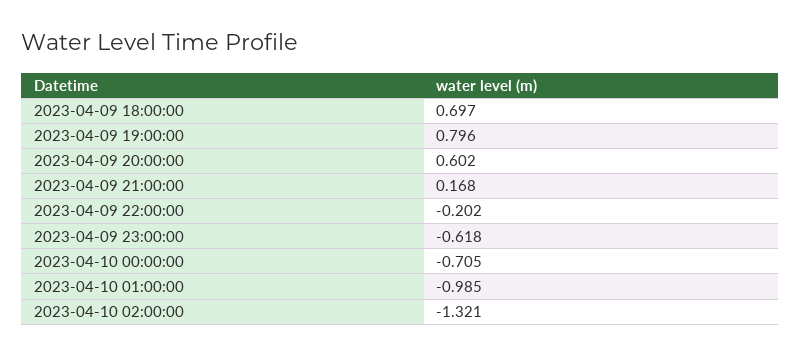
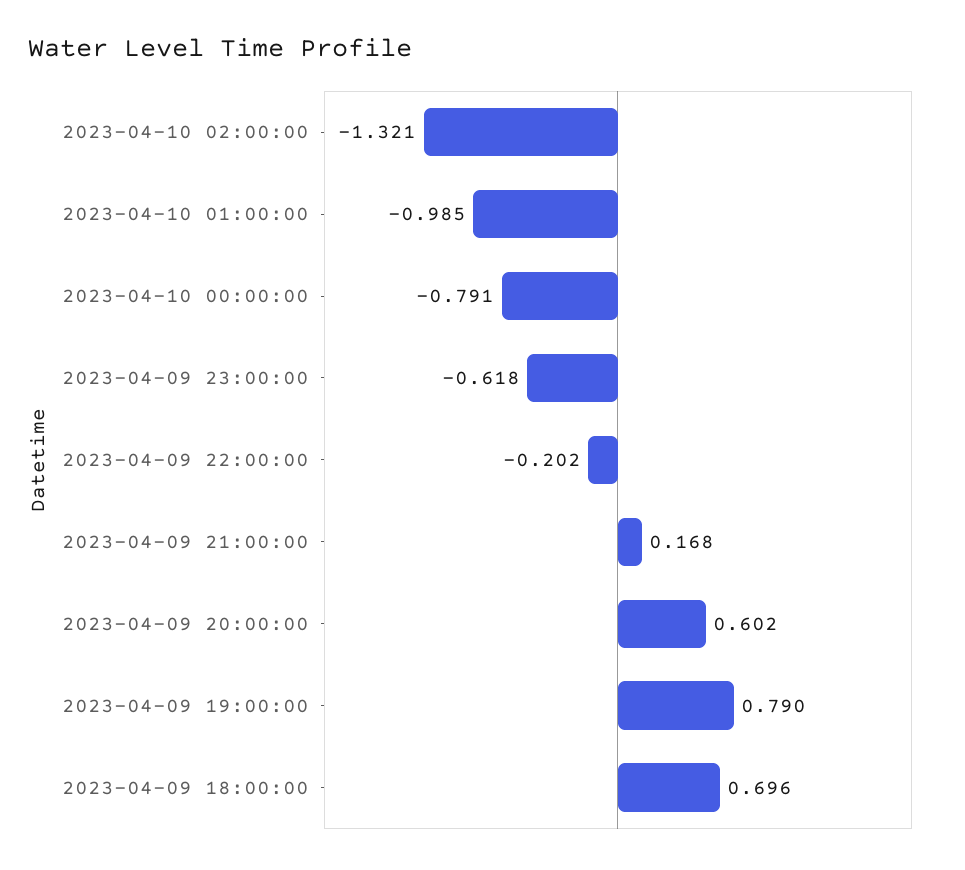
2023-04-09 18:00:00: 0.697 -> 0.696
2023-04-09 19:00:00: 0.796 -> 0.79
2023-04-10 00:00:00: -0.705 -> -0.791

